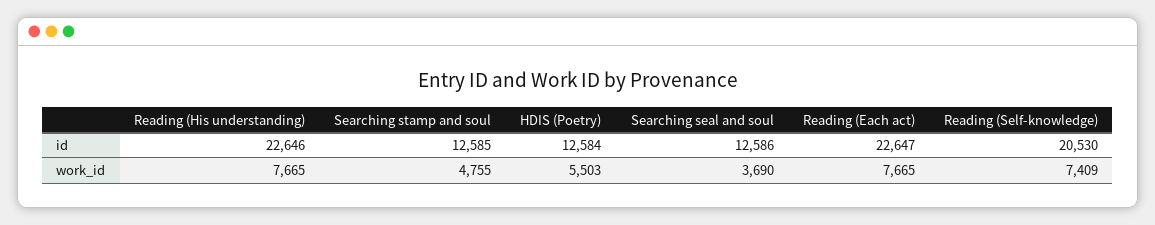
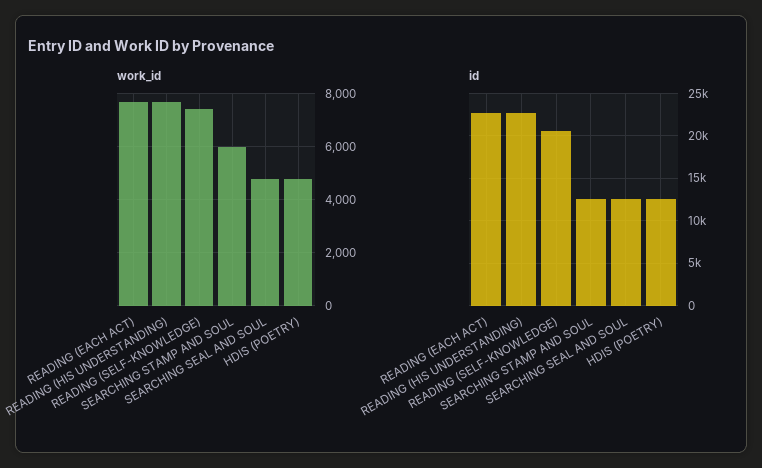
work_id, Searching stamp and soul: 4755 -> 6000
work_id, HDIS (Poetry): 5503 -> 4750
work_id, Searching seal and soul: 3690 -> 4750

